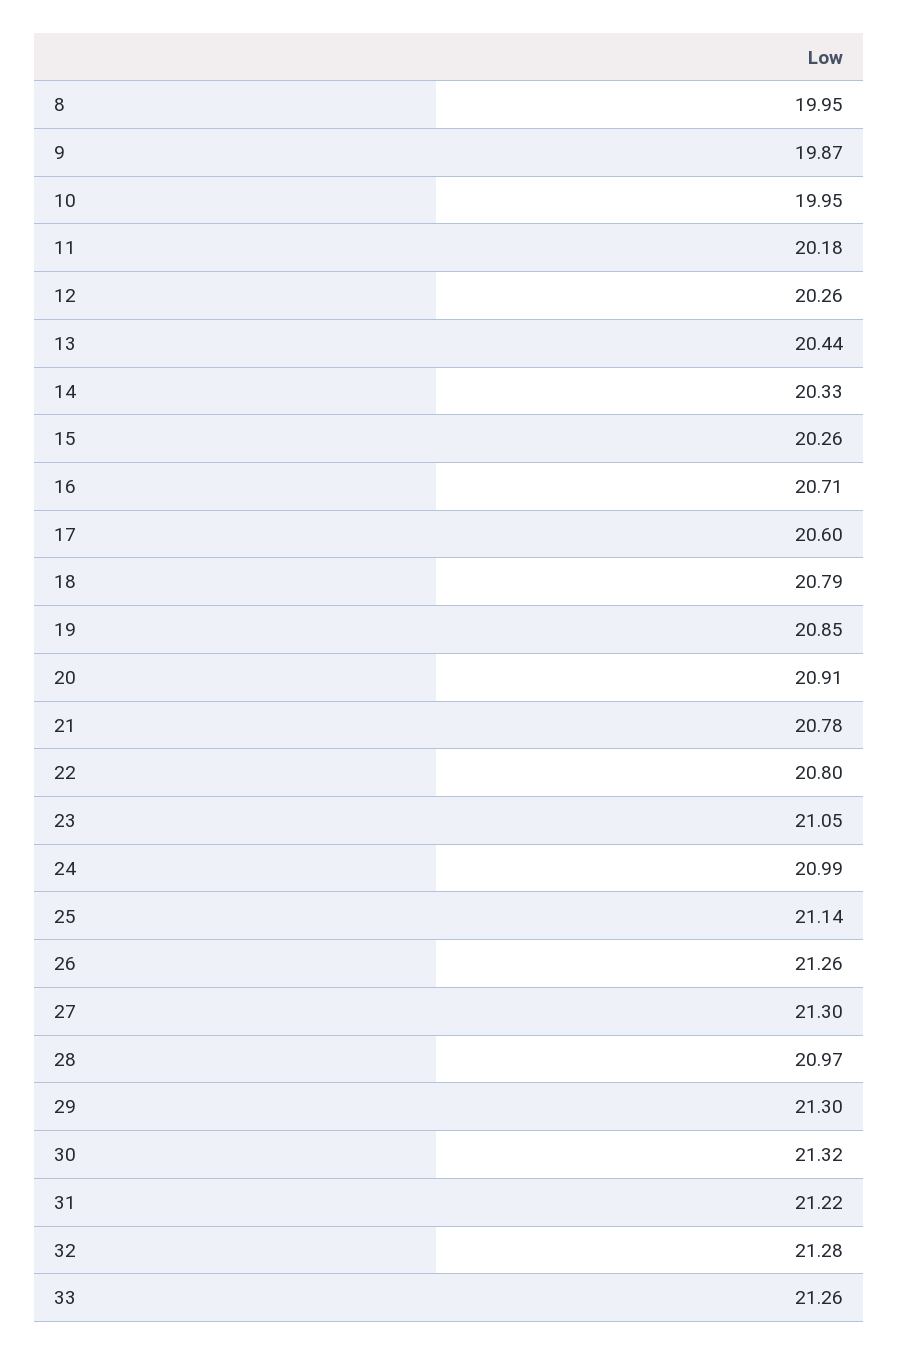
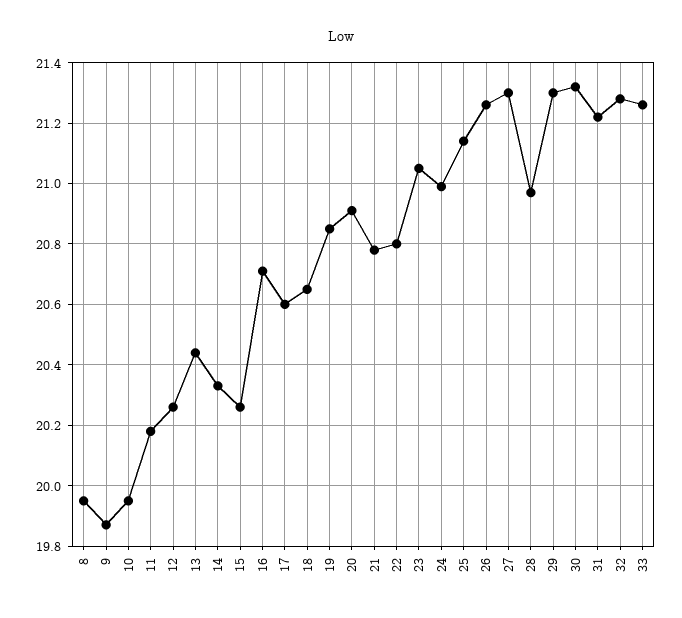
18: 20.79 -> 20.65

